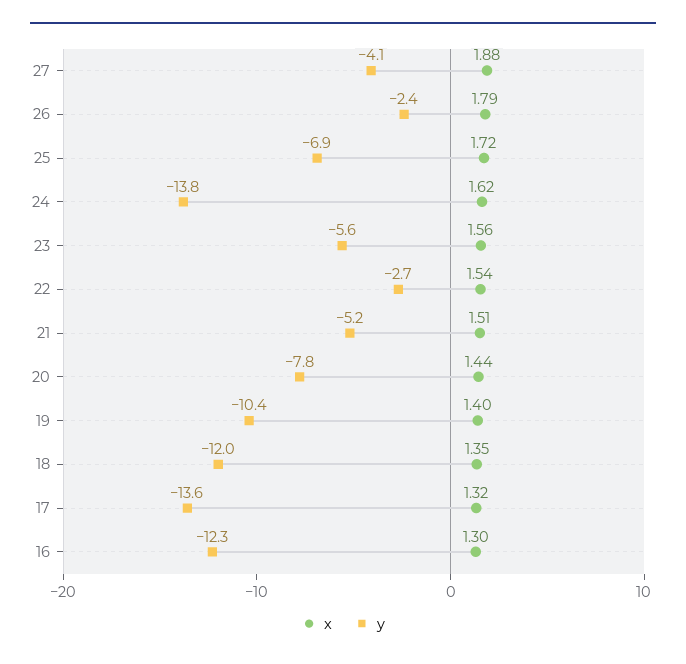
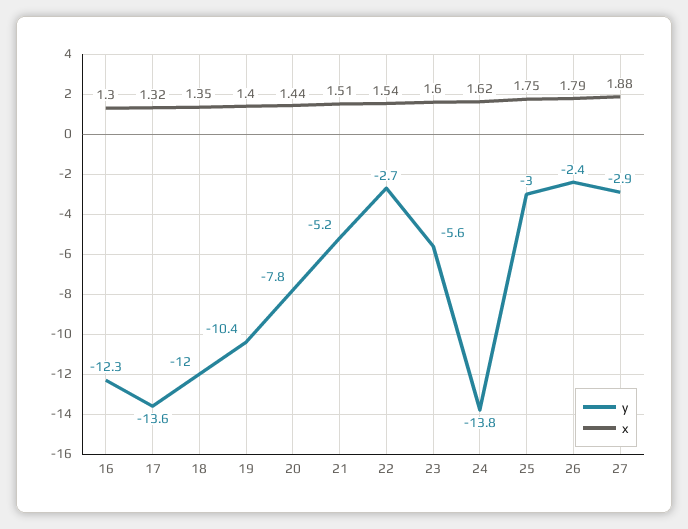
y, 27: -4.1 -> -2.9
x, 25: 1.72 -> 1.75
y, 25: -6.9 -> -3
x, 23: 1.56 -> 1.6

